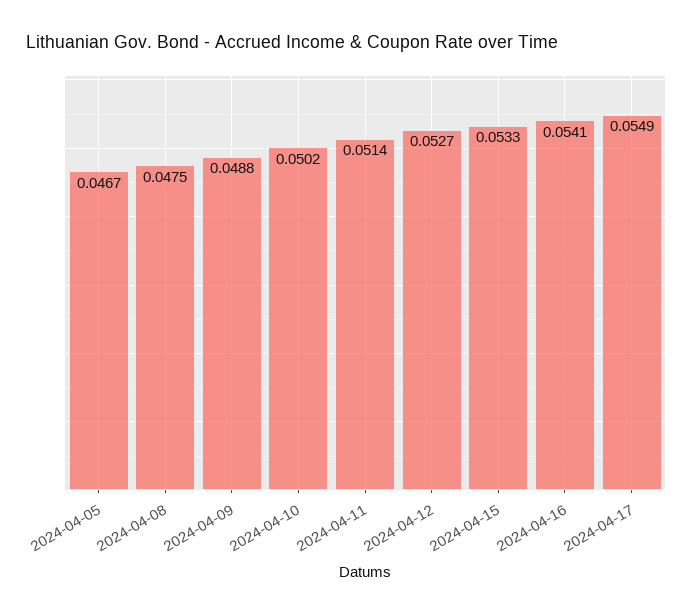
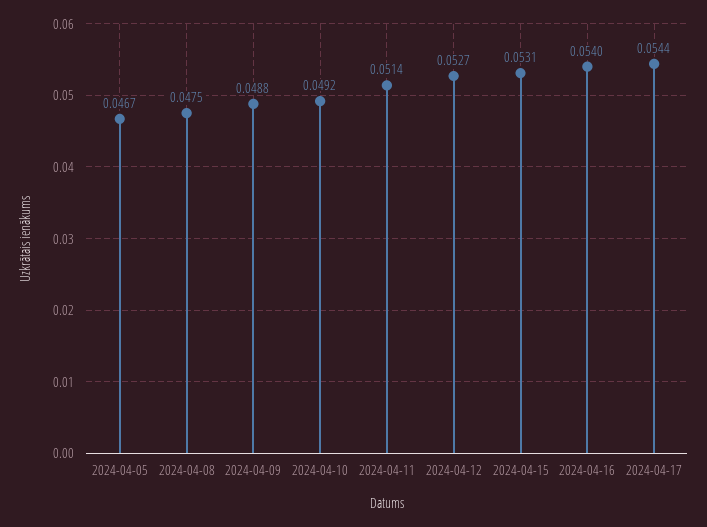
2024-04-10: 0.0502 -> 0.0492
2024-04-15: 0.0533 -> 0.0531
2024-04-16: 0.0541 -> 0.054
2024-04-17: 0.0549 -> 0.0544

